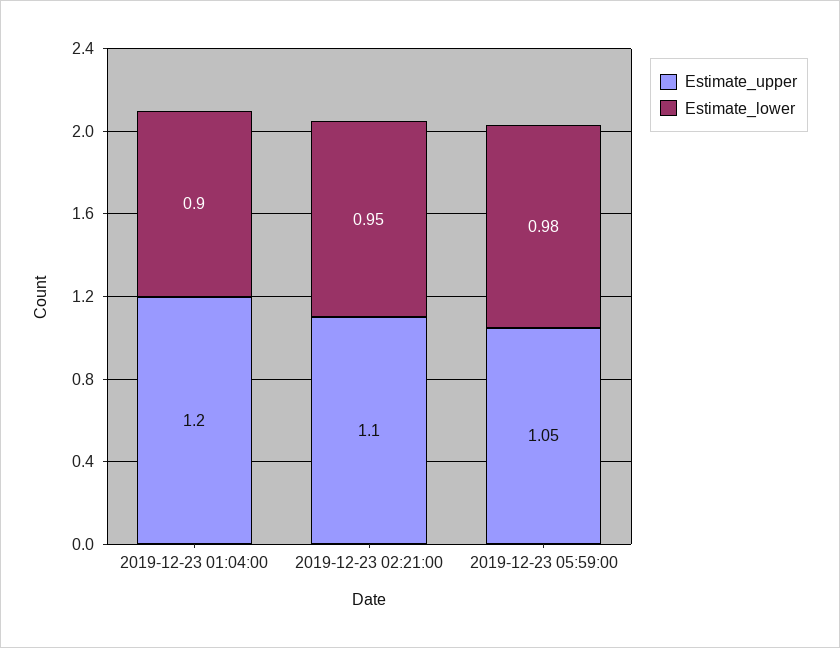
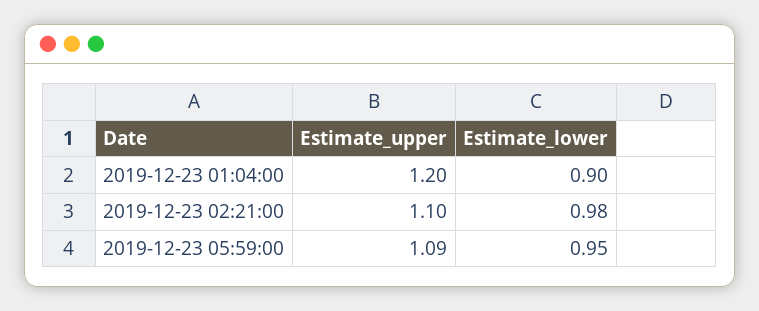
Estimate_lower, 2019-12-23 02:21:00: 0.95 -> 0.98
Estimate_upper, 2019-12-23 05:59:00: 1.05 -> 1.09
Estimate_lower, 2019-12-23 05:59:00: 0.98 -> 0.95

